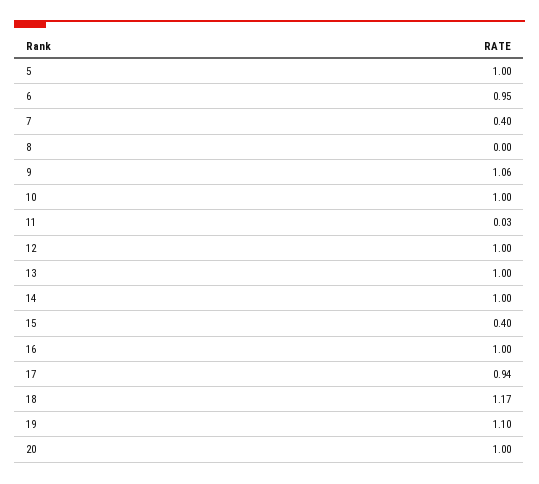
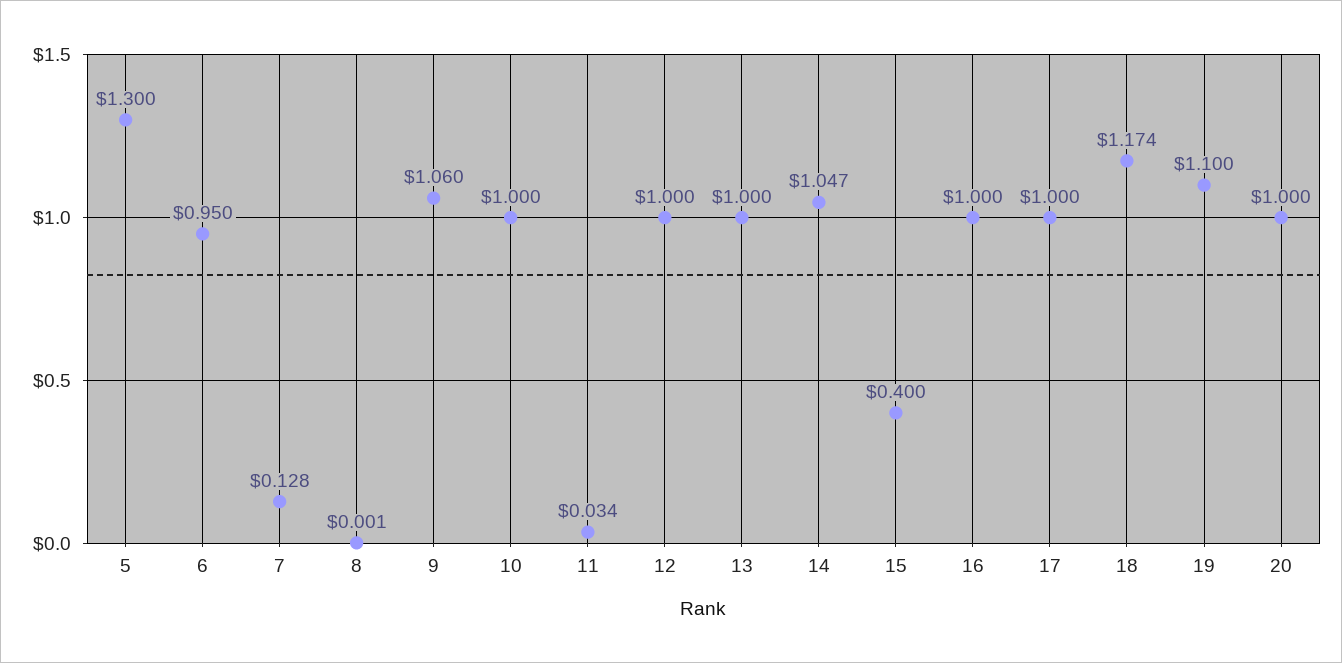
5: 1 -> 1.3
7: 0.4 -> 0.128
14: 1 -> 1.047
17: 0.94 -> 1

